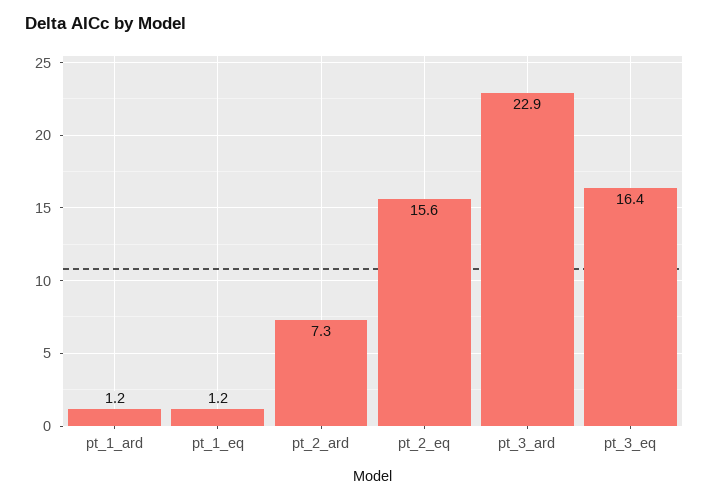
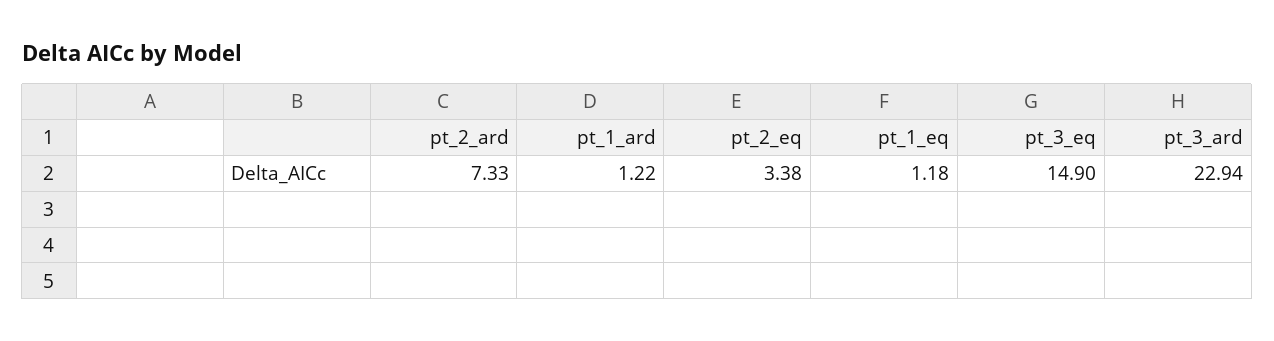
pt_2_eq: 15.6 -> 3.38
pt_3_eq: 16.4 -> 14.9

